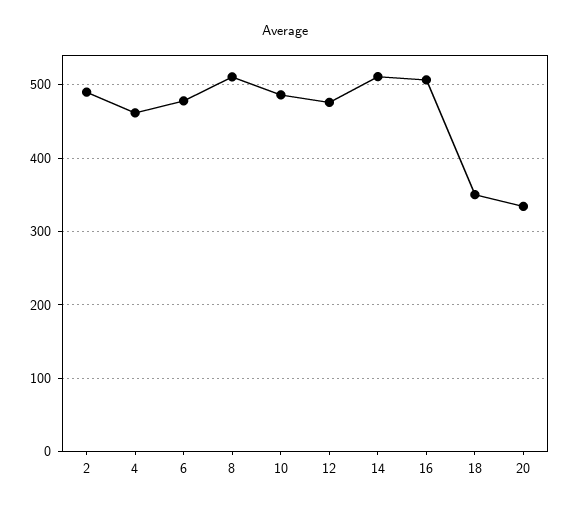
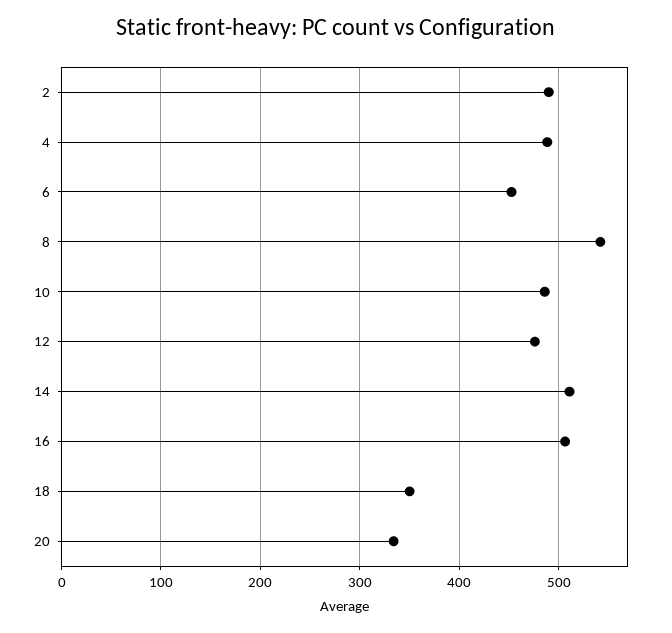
4: 460 -> 490
6: 480 -> 450
8: 510 -> 540

